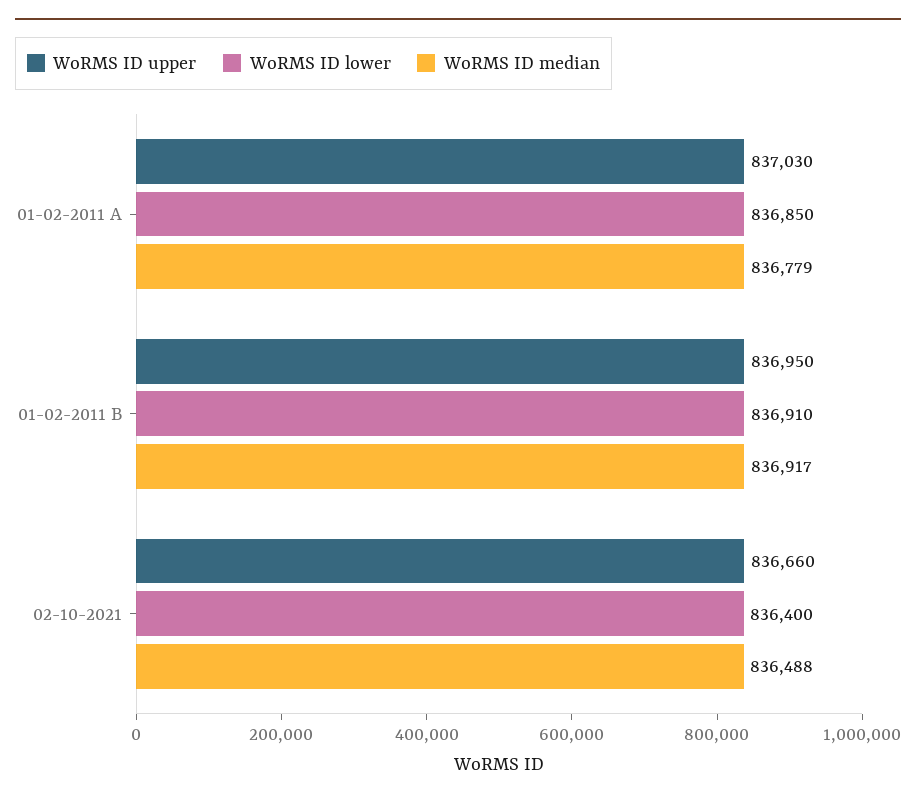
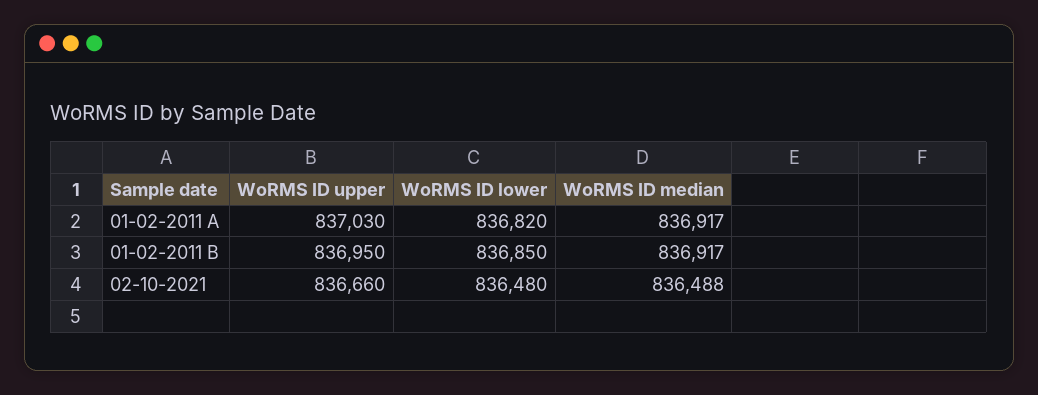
WoRMS ID lower, 01-02-2011 A: 836850 -> 836820
WoRMS ID median, 01-02-2011 A: 836779 -> 836917
WoRMS ID lower, 01-02-2011 B: 836910 -> 836850
WoRMS ID lower, 02-10-2021: 836400 -> 836480

